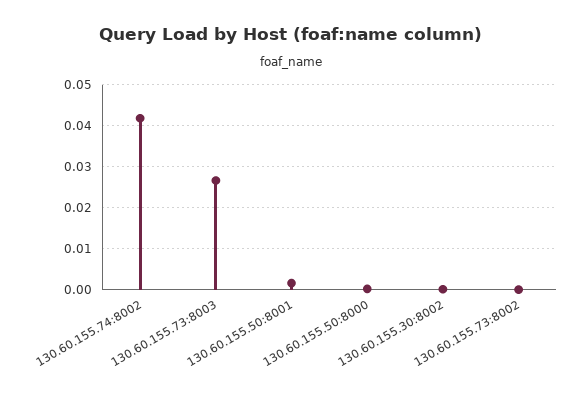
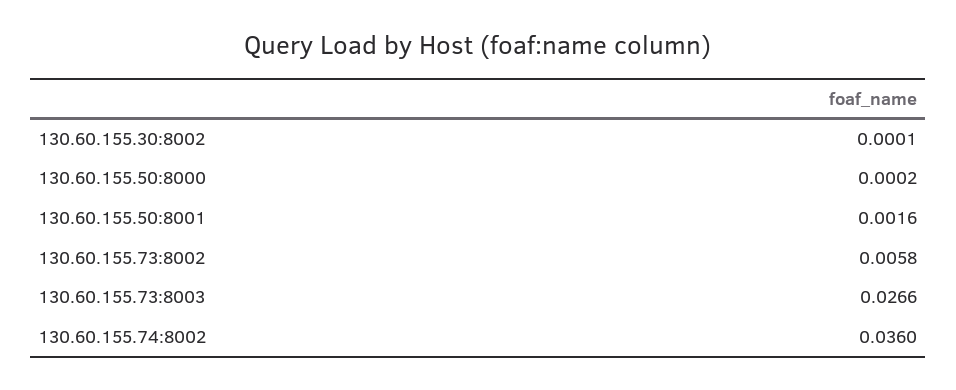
130.60.155.74:8002: 0.042 -> 0.036
130.60.155.73:8002: 0 -> 0.0058

